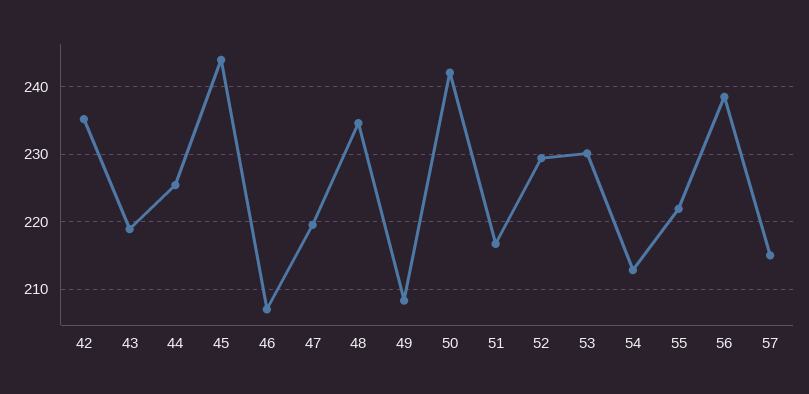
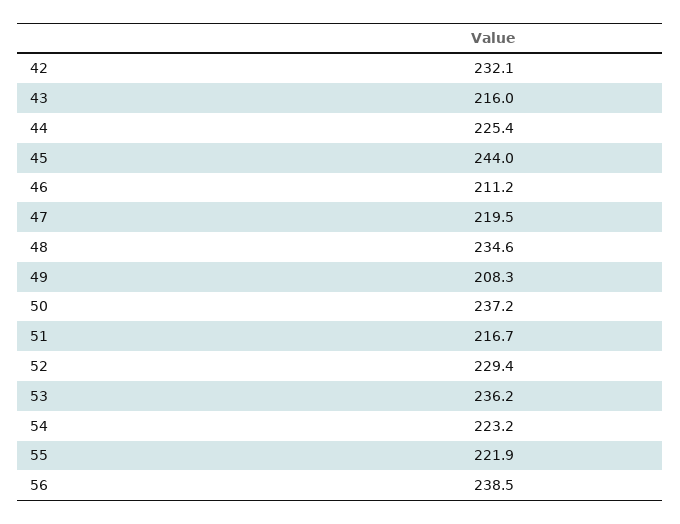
42: 235 -> 232.1
43: 219 -> 216
46: 207 -> 211.2
50: 242 -> 237.2
53: 230 -> 236.2
54: 213 -> 223.2
57: 215 -> none

